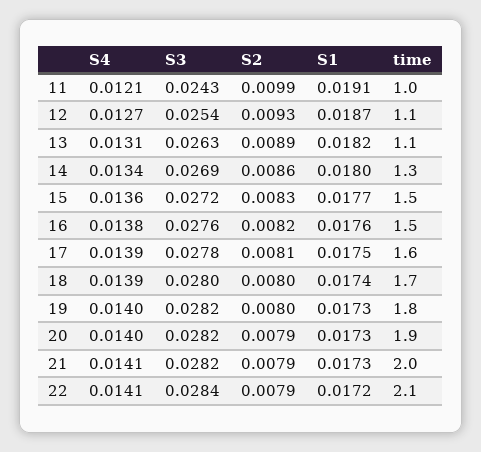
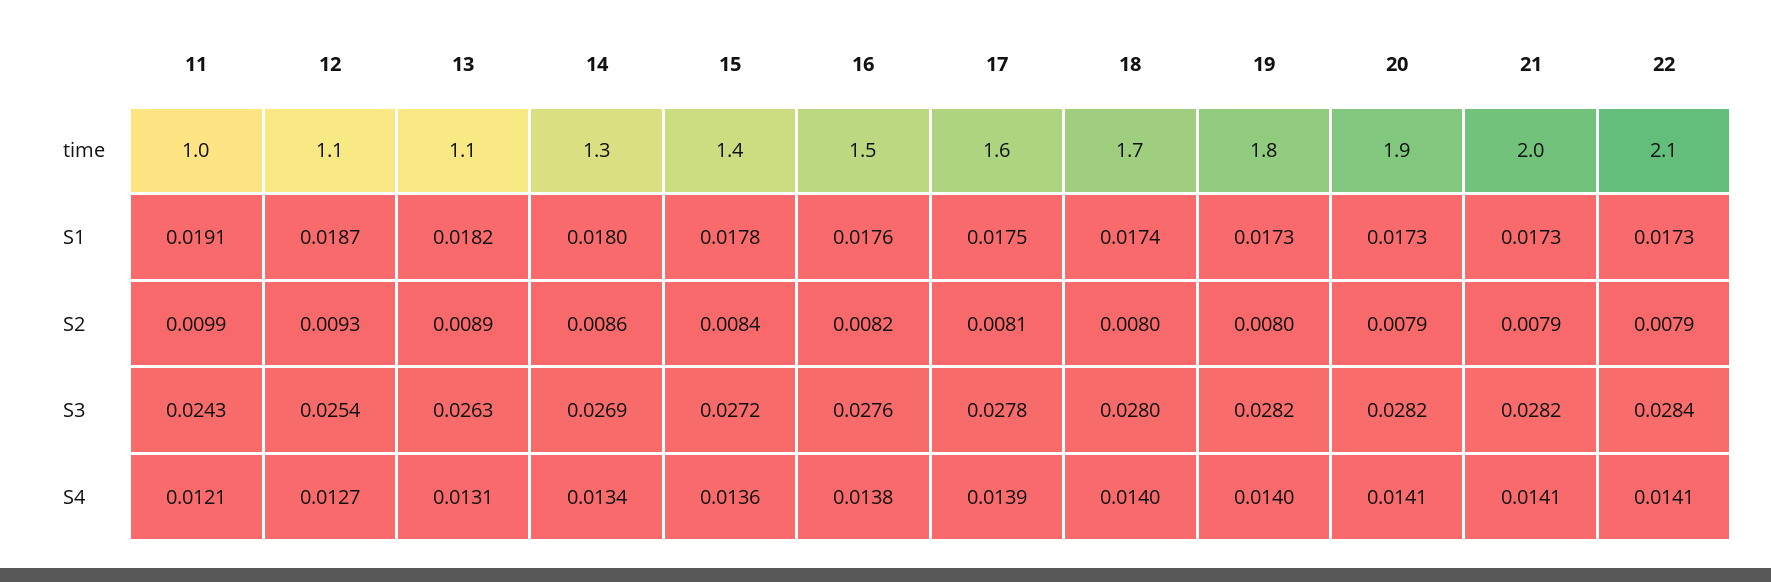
S2, 15: 0.0083 -> 0.0084
S1, 15: 0.0177 -> 0.0178
time, 15: 1.5 -> 1.4
S4, 18: 0.0139 -> 0.014
S4, 20: 0.014 -> 0.0141
S1, 22: 0.0172 -> 0.0173

